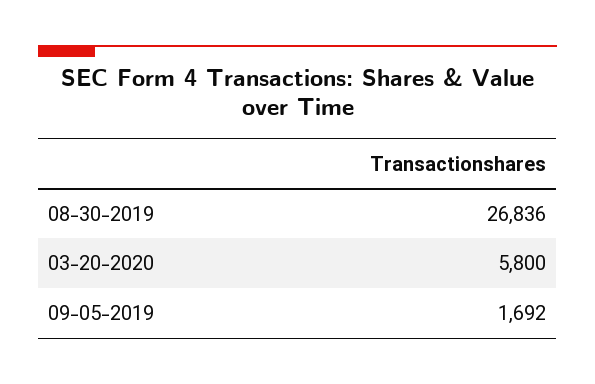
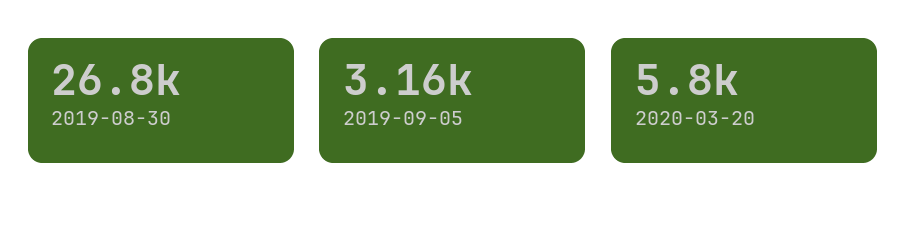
09-05-2019: 1692 -> 3160

